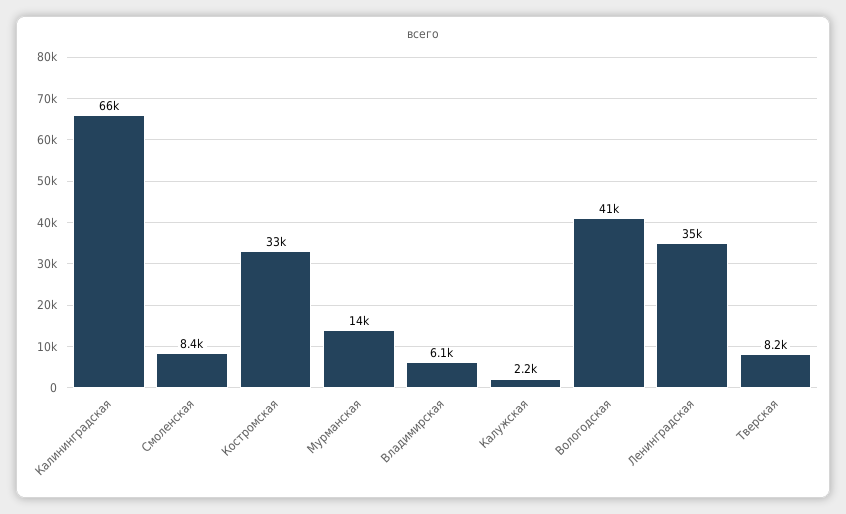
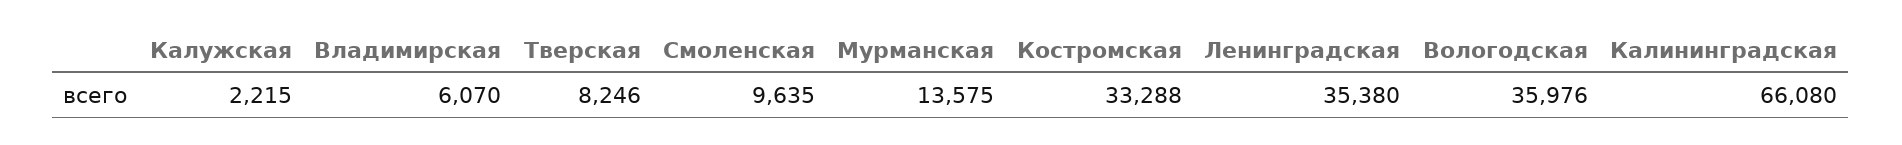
Смоленская: 8400 -> 9635
Вологодская: 41000 -> 35976

